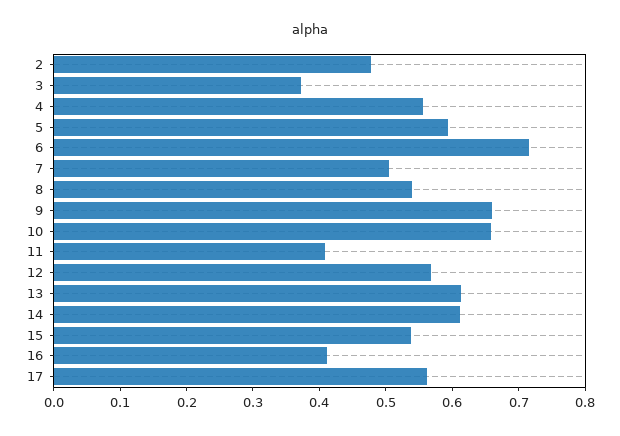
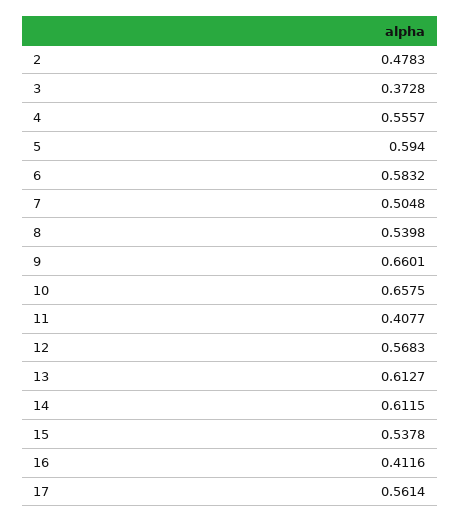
6: 0.72 -> 0.5832

